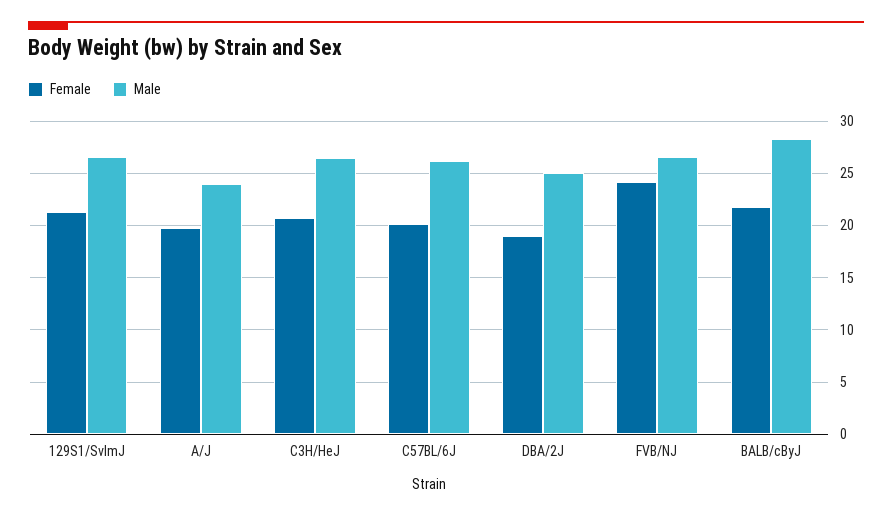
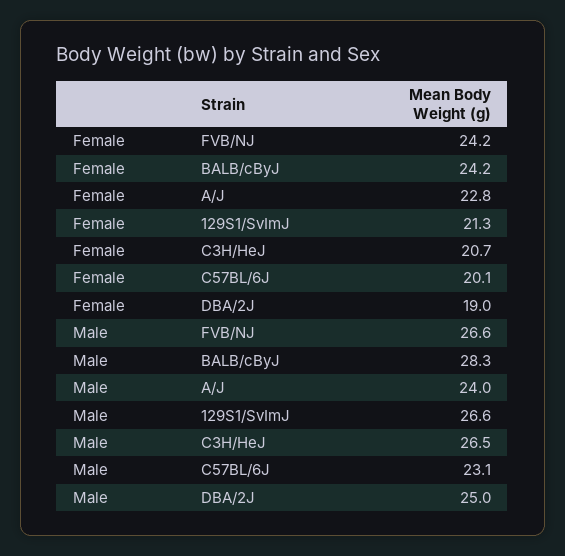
Female, A/J: 20 -> 22.8
Male, C57BL/6J: 26 -> 23.1
Female, BALB/cByJ: 22 -> 24.2

